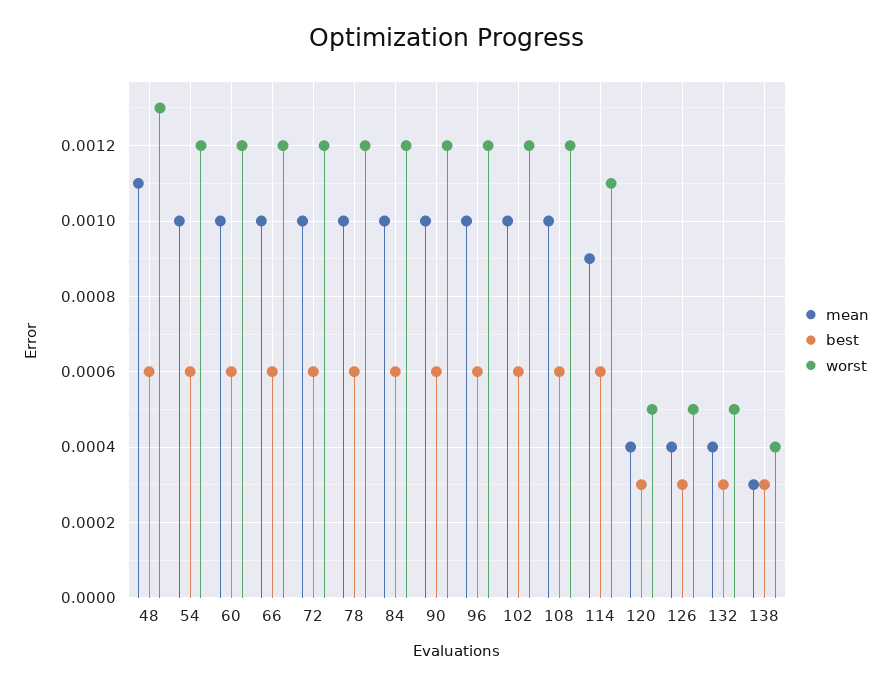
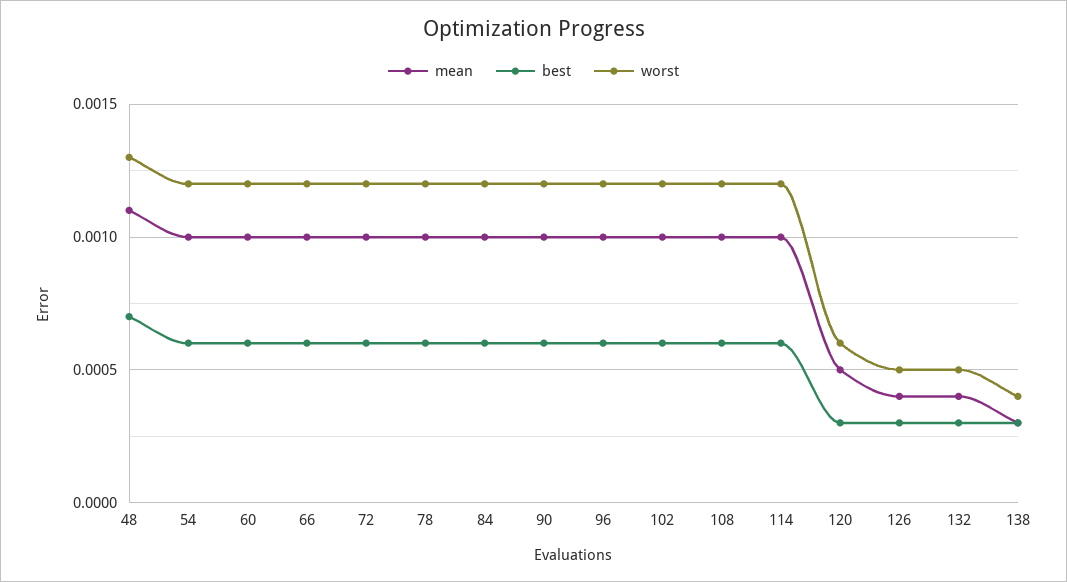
best, 48: 0.0006 -> 0.0007
mean, 114: 0.0009 -> 0.001
worst, 114: 0.0011 -> 0.0012
mean, 120: 0.0004 -> 0.0005
worst, 120: 0.0005 -> 0.0006

